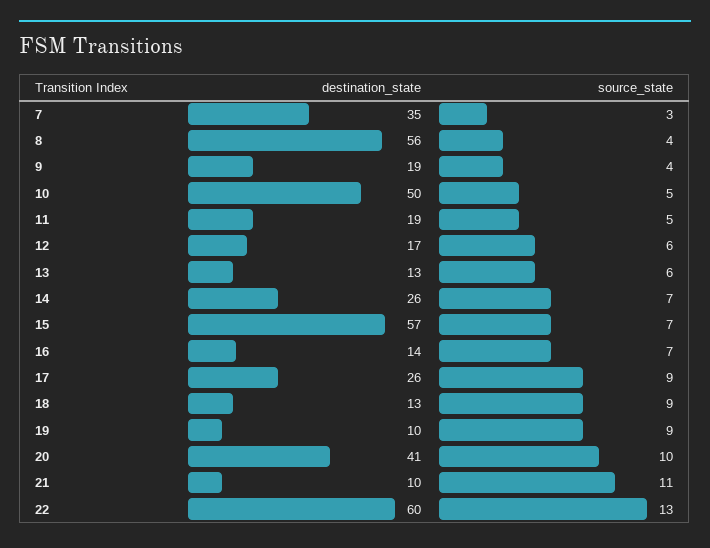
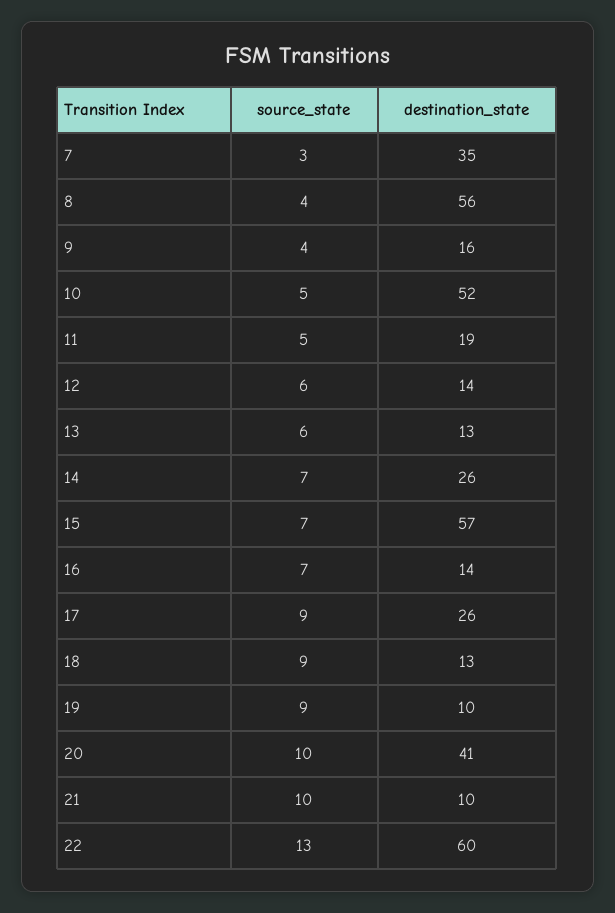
destination_state, 9: 19 -> 16
destination_state, 10: 50 -> 52
destination_state, 12: 17 -> 14
source_state, 21: 11 -> 10

